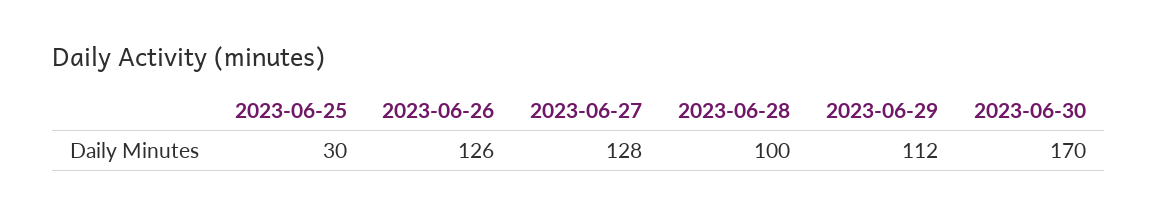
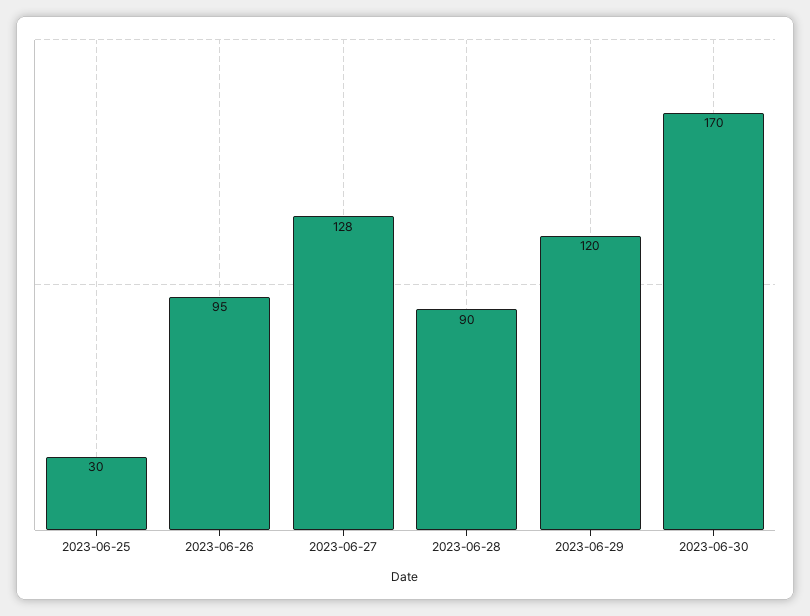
2023-06-26: 126 -> 95
2023-06-28: 100 -> 90
2023-06-29: 112 -> 120

